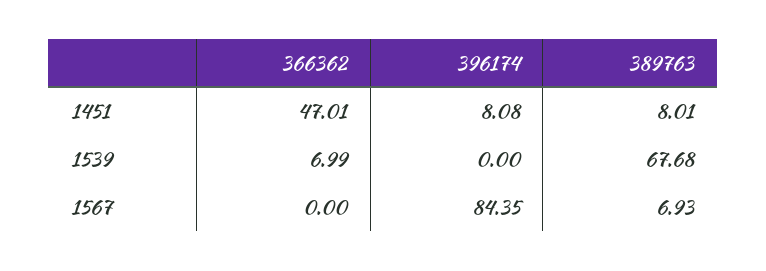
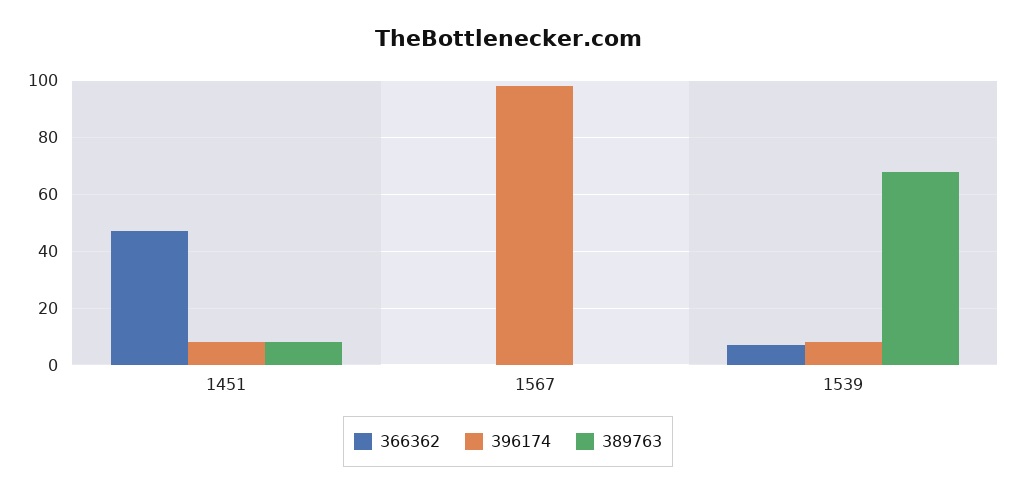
396174, 1539: 0 -> 7.5
396174, 1567: 84.35 -> 97.5
389763, 1567: 6.93 -> 0

